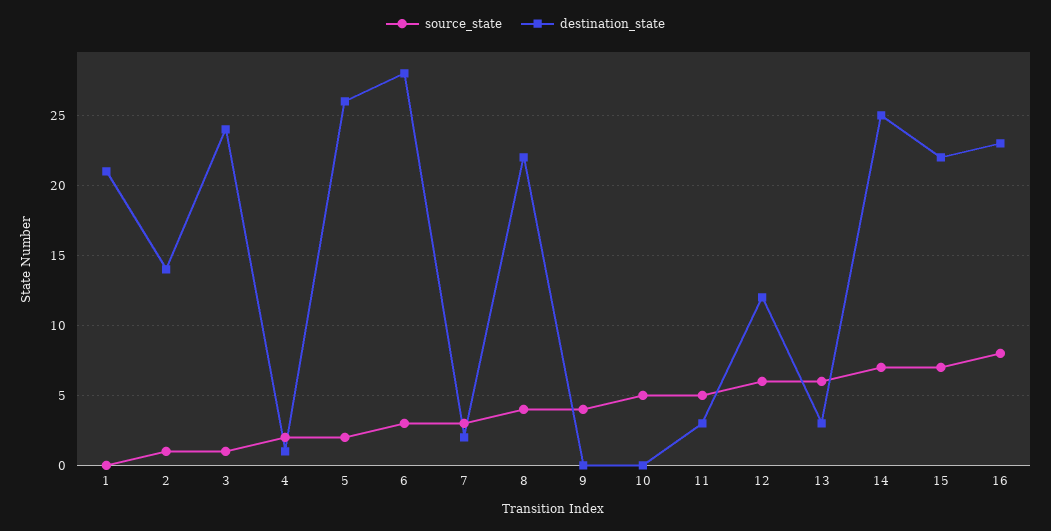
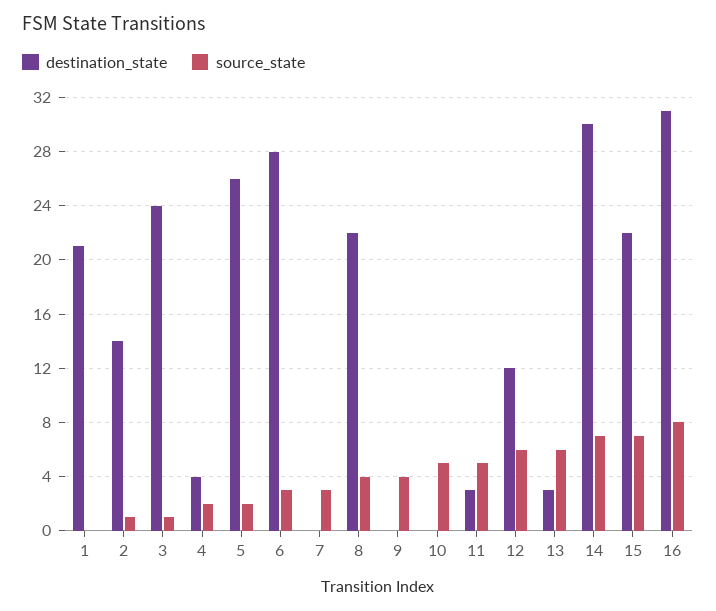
destination_state, 4: 1 -> 4
destination_state, 7: 2 -> 0
destination_state, 14: 25 -> 30
destination_state, 16: 23 -> 31

